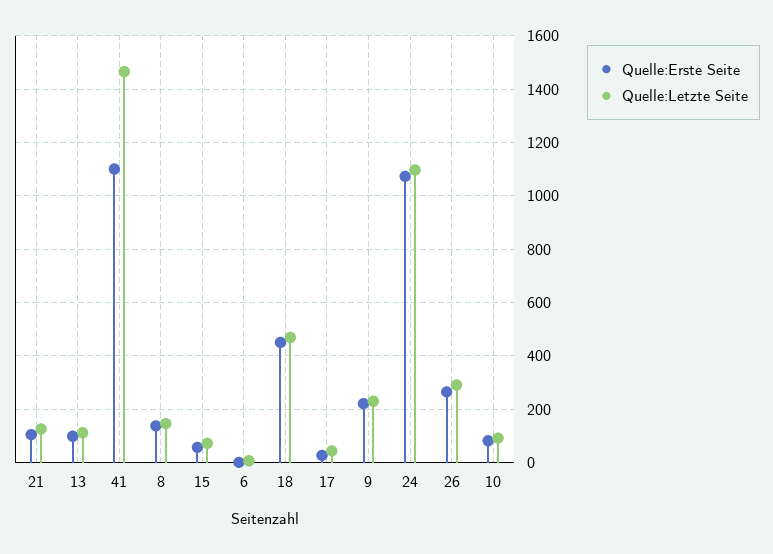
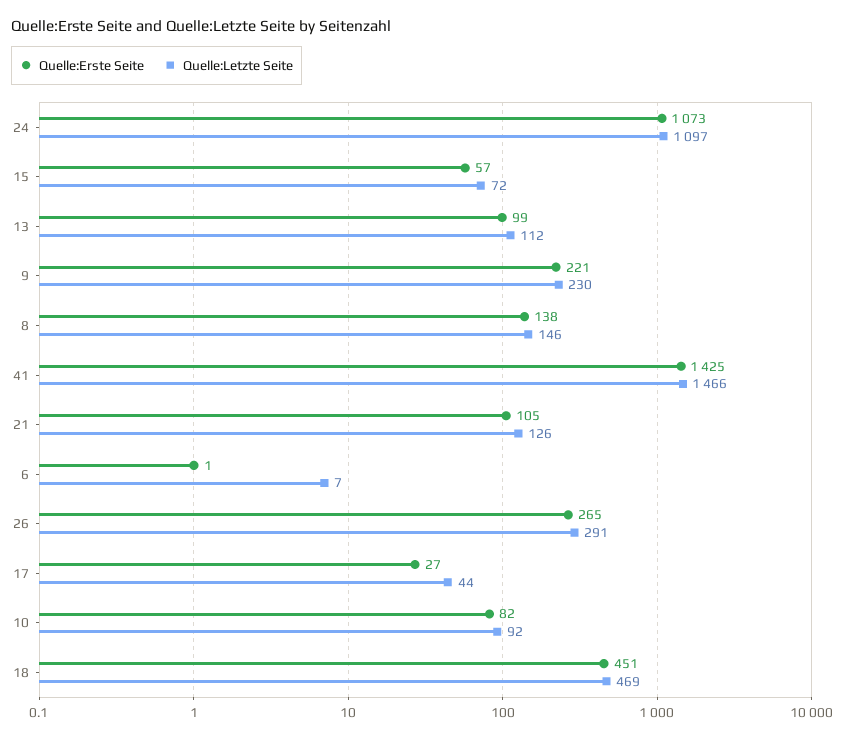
Quelle:Erste Seite, 41: 1100 -> 1425

